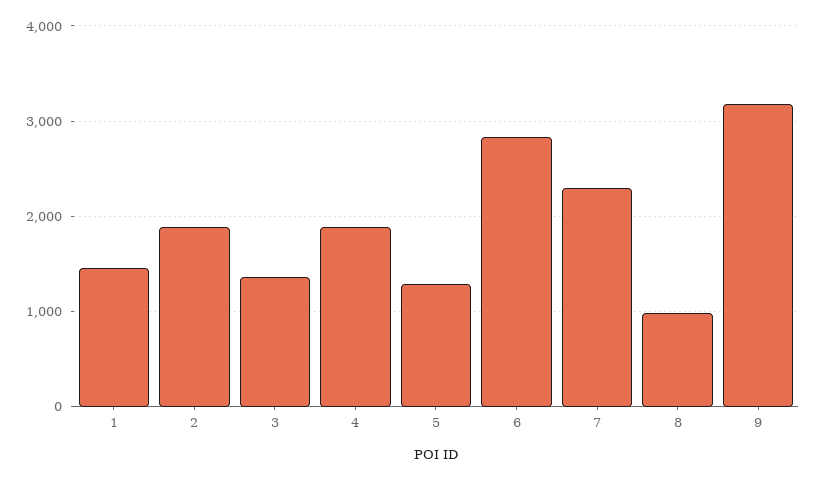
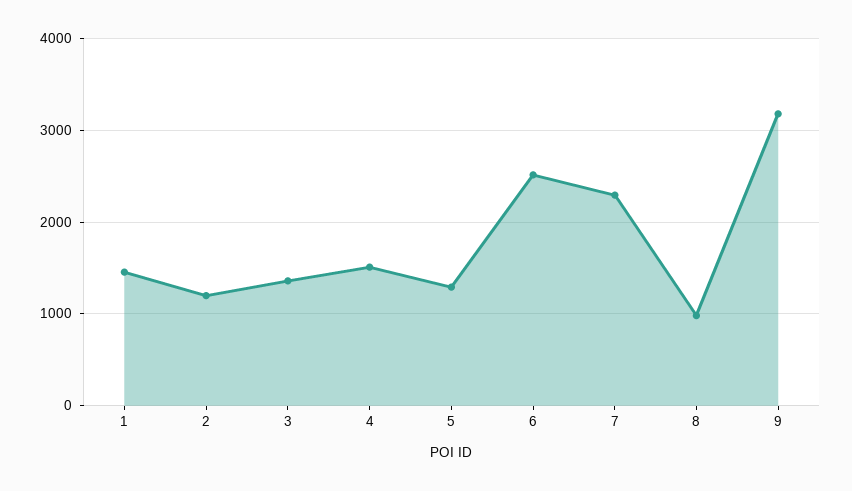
2: 1900 -> 1200
4: 1900 -> 1500
6: 2800 -> 2500

